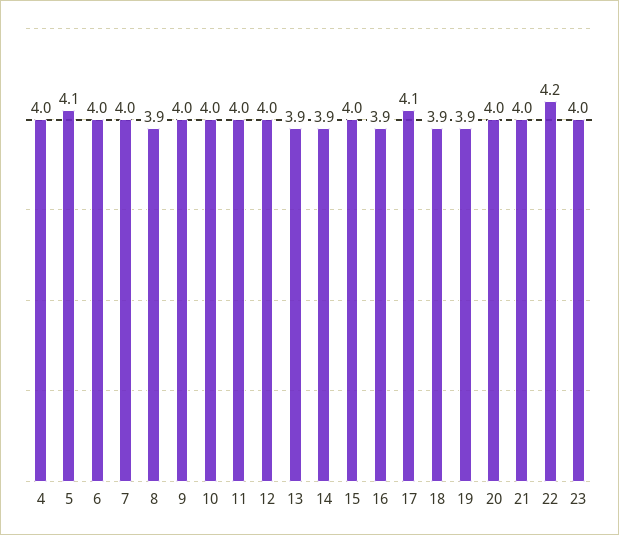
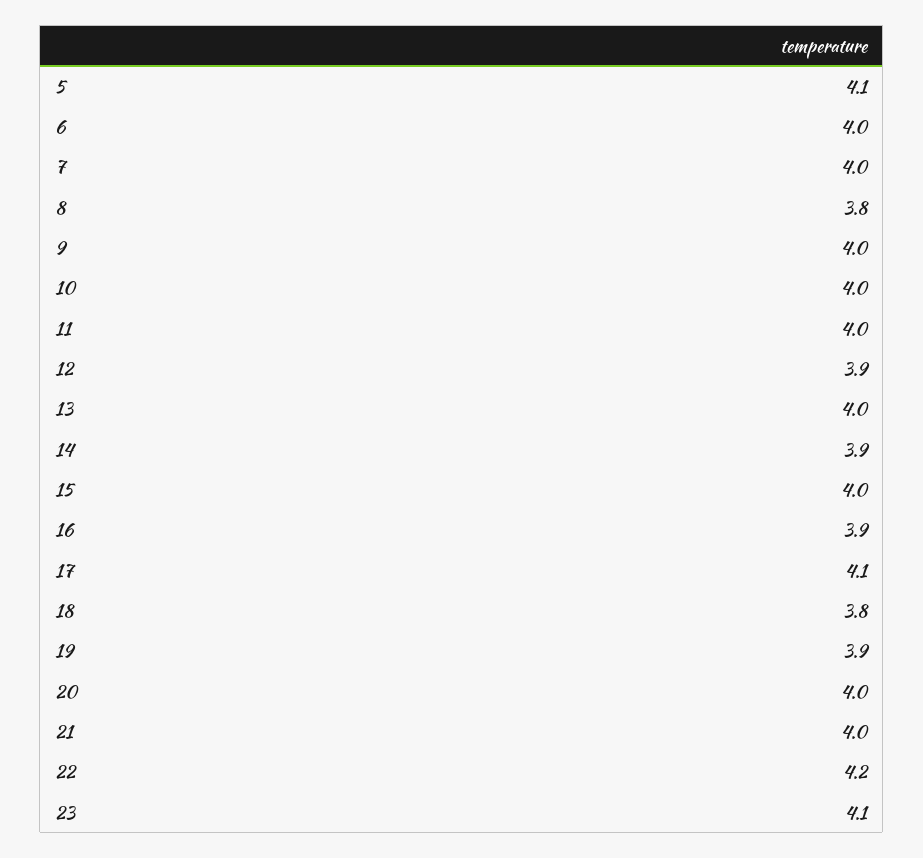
4: 4 -> none
8: 3.9 -> 3.8
12: 4 -> 3.9
13: 3.9 -> 4
18: 3.9 -> 3.8
23: 4 -> 4.1

